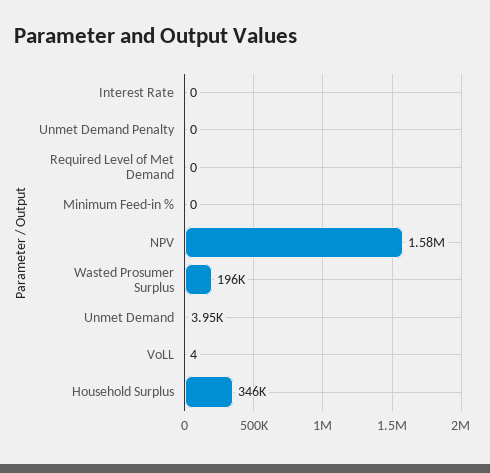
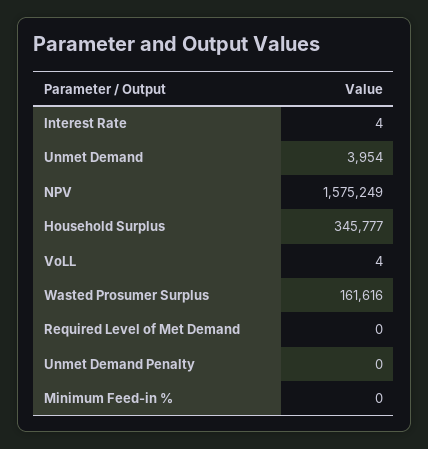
Interest Rate: 0 -> 4
Wasted Prosumer Surplus: 196000 -> 161616

